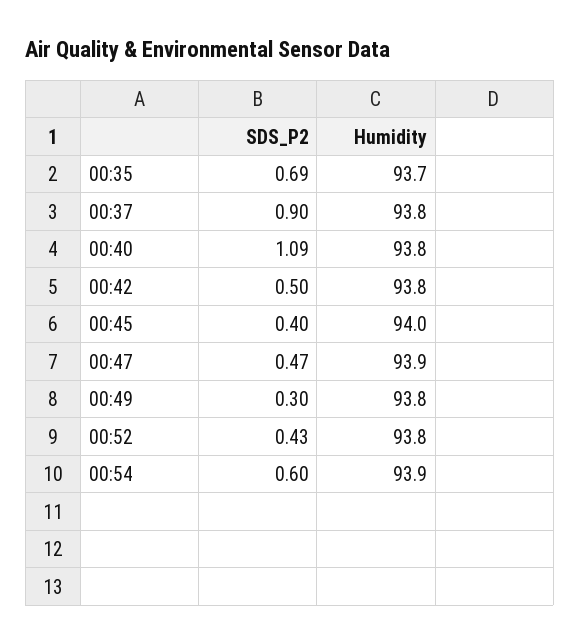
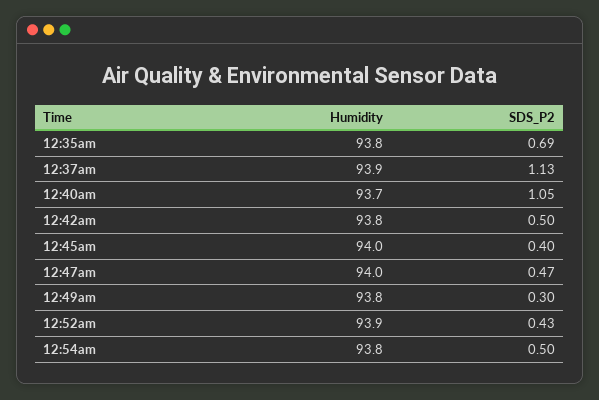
Humidity, 00:35: 93.7 -> 93.8
SDS_P2, 00:37: 0.9 -> 1.13
Humidity, 00:37: 93.8 -> 93.9
SDS_P2, 00:40: 1.09 -> 1.05
Humidity, 00:40: 93.8 -> 93.7
Humidity, 00:47: 93.9 -> 94
Humidity, 00:52: 93.8 -> 93.9
SDS_P2, 00:54: 0.6 -> 0.5
Humidity, 00:54: 93.9 -> 93.8

